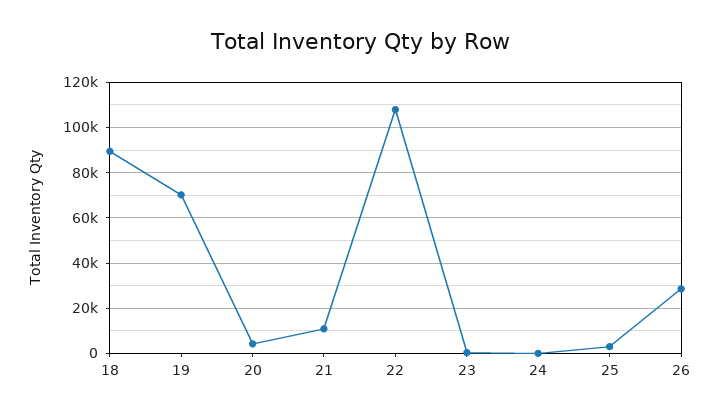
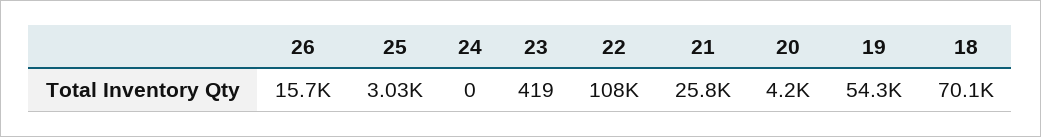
18: 90000 -> 70100
19: 70000 -> 54300
21: 10000 -> 25800
26: 30000 -> 15700

